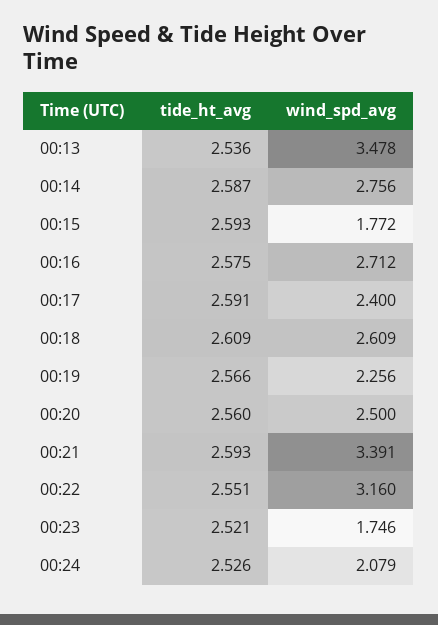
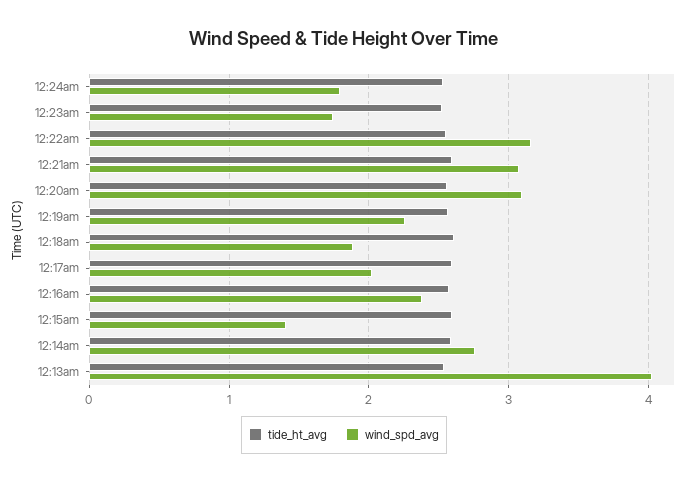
wind_spd_avg, 00:13: 3.478 -> 4
wind_spd_avg, 00:15: 1.772 -> 1.4
wind_spd_avg, 00:16: 2.712 -> 2.4
wind_spd_avg, 00:17: 2.4 -> 2
wind_spd_avg, 00:18: 2.609 -> 1.9
wind_spd_avg, 00:20: 2.5 -> 3.1
wind_spd_avg, 00:21: 3.391 -> 3.1
wind_spd_avg, 00:24: 2.079 -> 1.8

